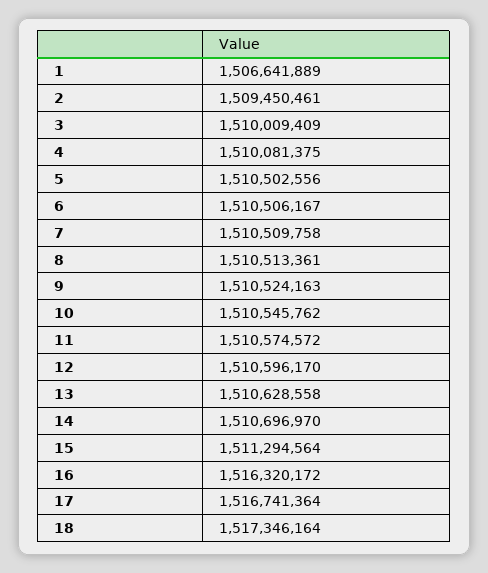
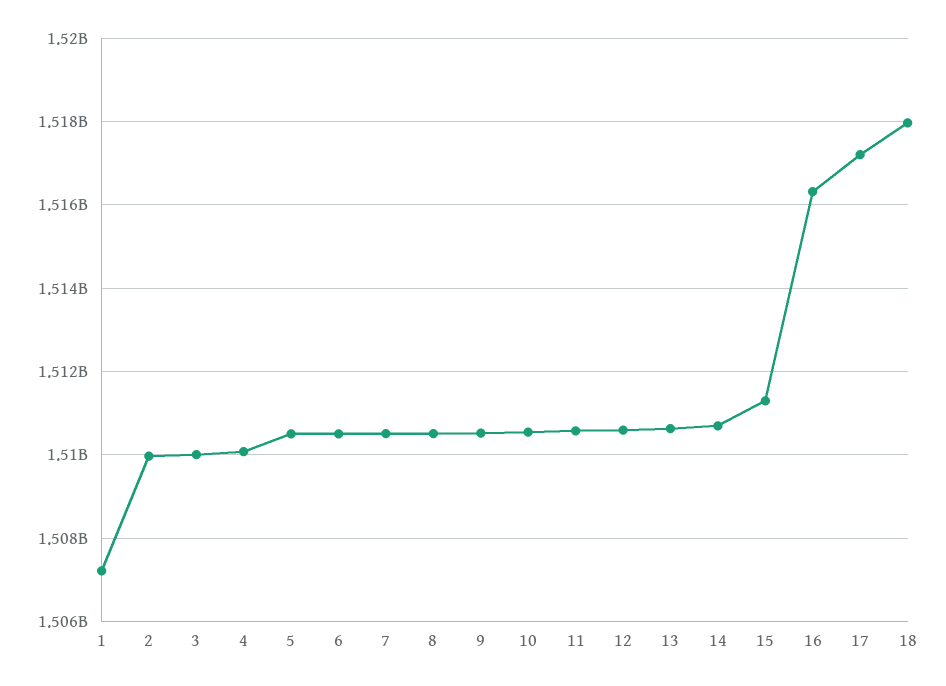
1: 1506641889 -> 1507200000
2: 1509450461 -> 1510000000
17: 1516741364 -> 1517200000
18: 1517346164 -> 1518000000

